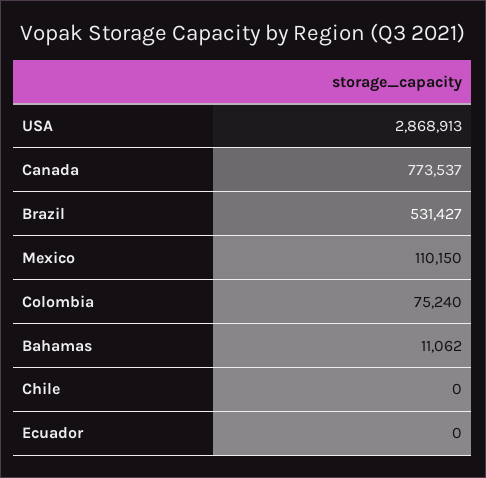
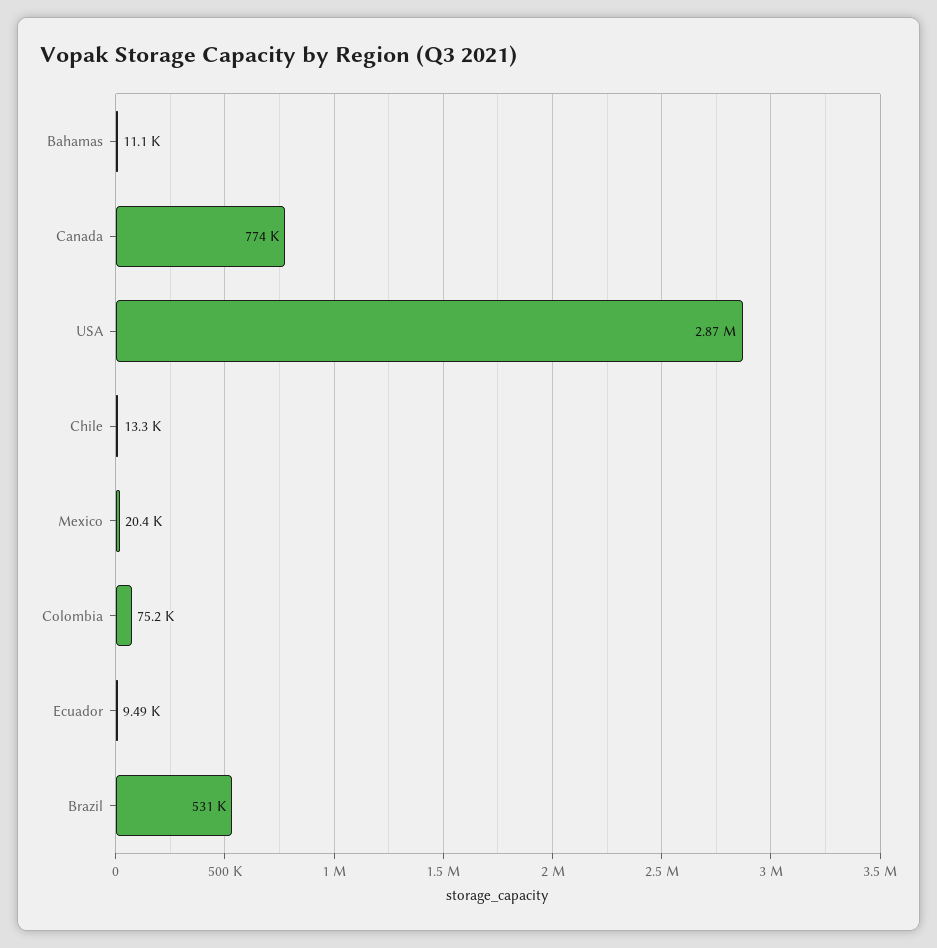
Mexico: 110150 -> 20400
Chile: 0 -> 13300
Ecuador: 0 -> 9490

